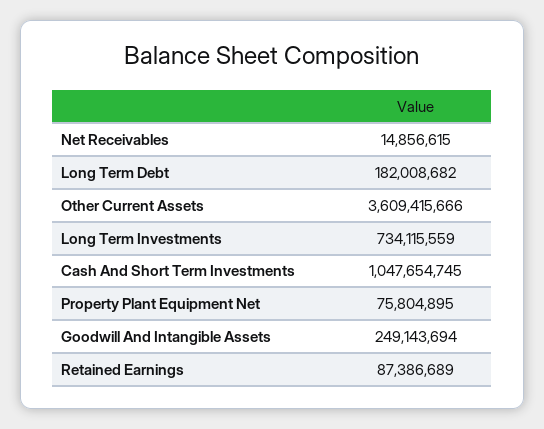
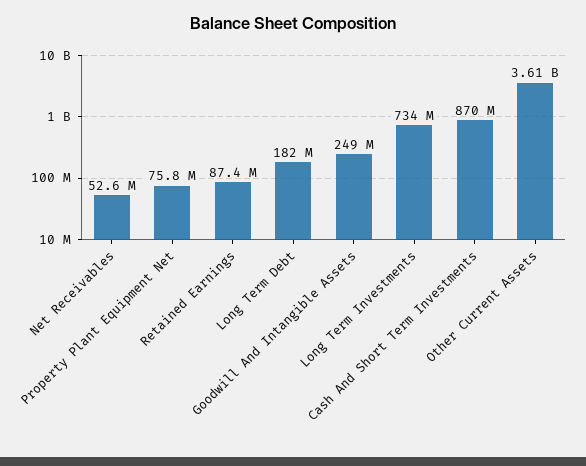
Net Receivables: 14856615 -> 52600000
Cash And Short Term Investments: 1047654745 -> 870000000

